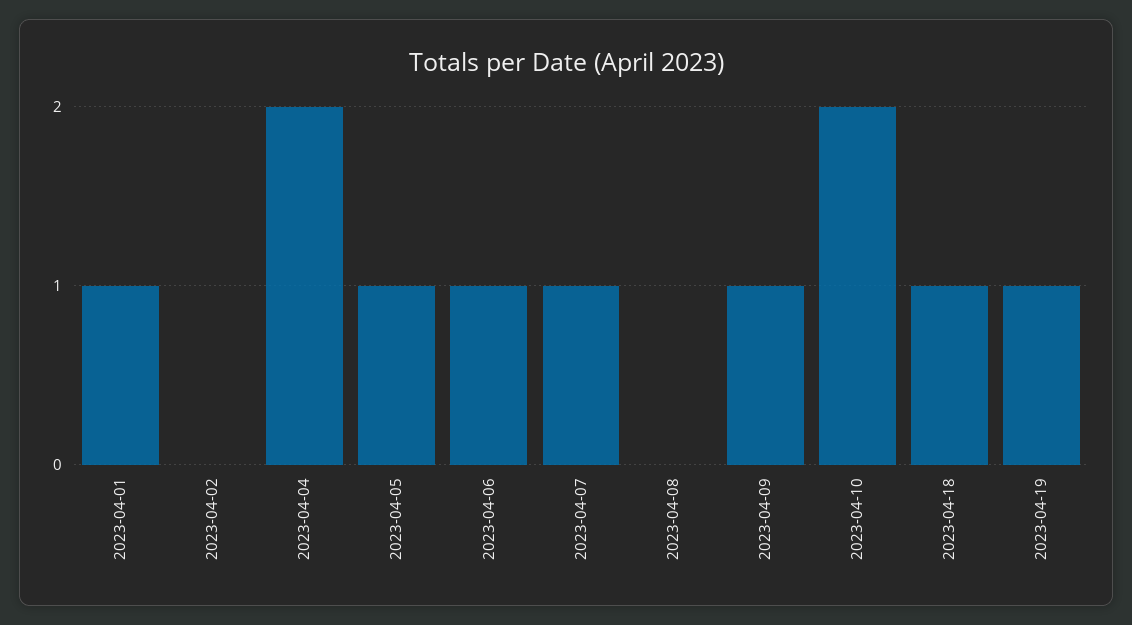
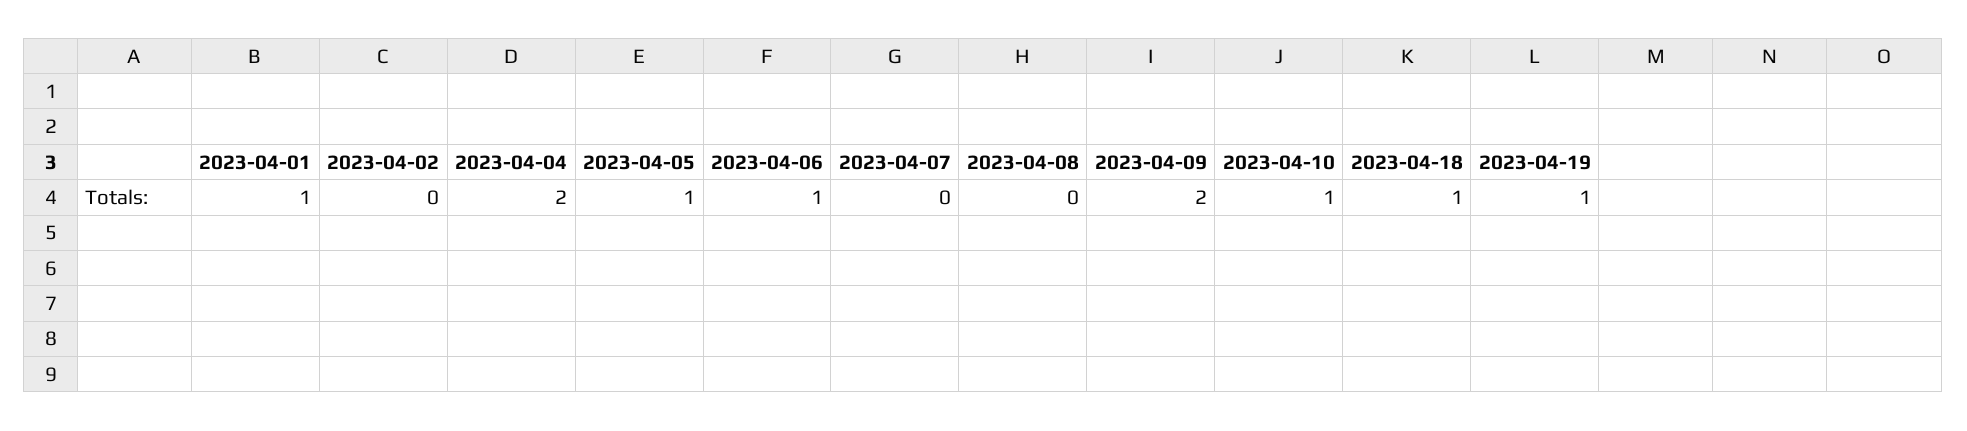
2023-04-07: 1 -> 0
2023-04-09: 1 -> 2
2023-04-10: 2 -> 1

